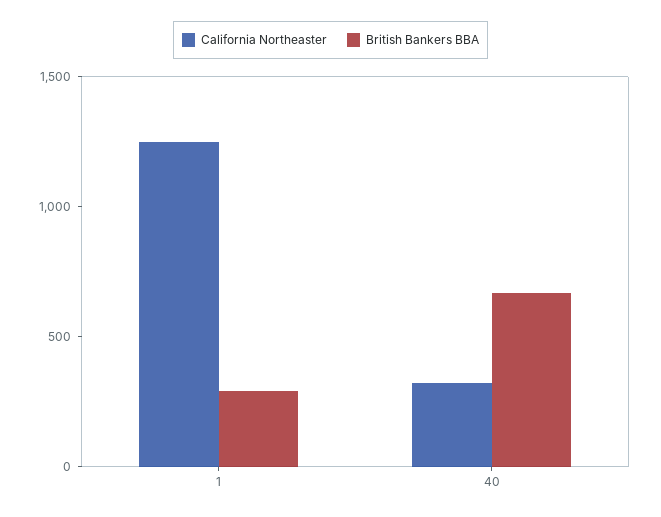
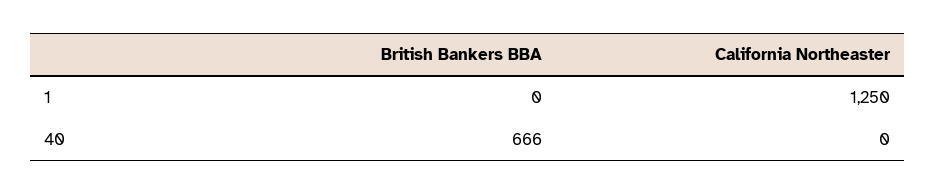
British Bankers BBA, 1: 300 -> 0
California Northeaster, 40: 300 -> 0

